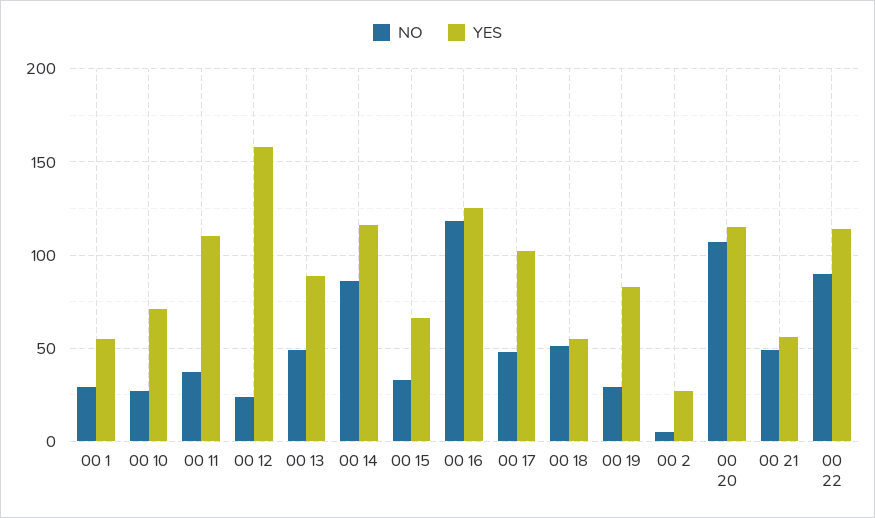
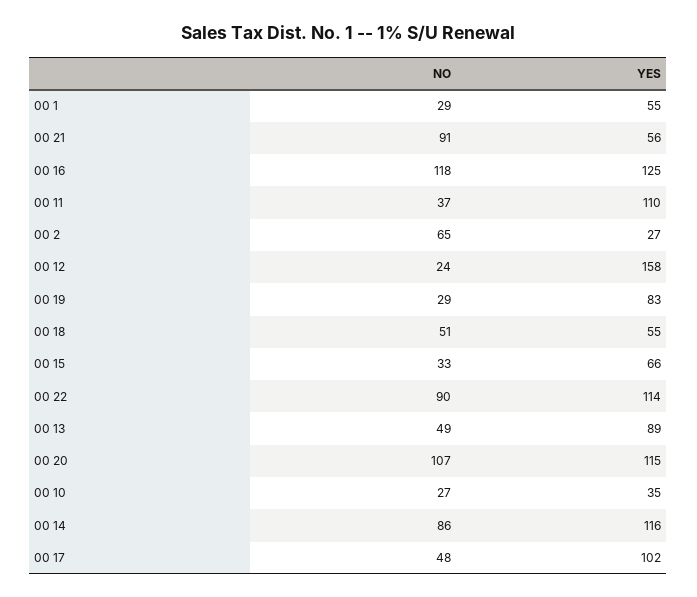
YES, 00 10: 70 -> 35
NO, 00 2: 5 -> 65
NO, 00 21: 50 -> 91

